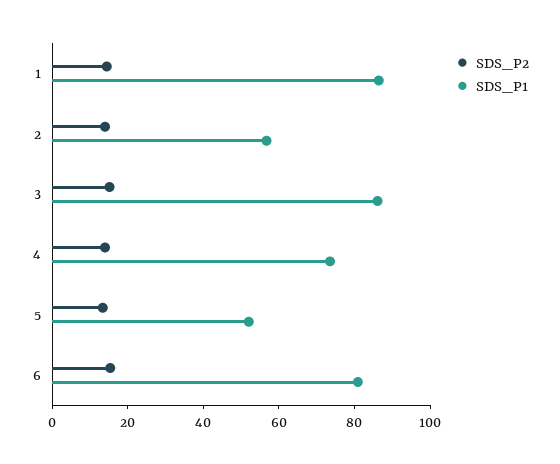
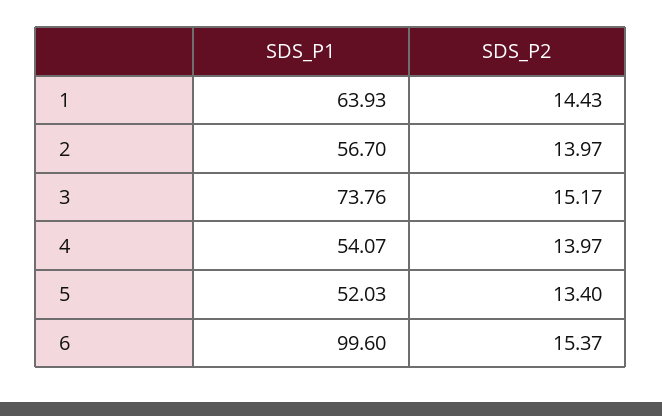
SDS_P1, 1: 85 -> 63.93
SDS_P1, 3: 85 -> 73.76
SDS_P1, 4: 75 -> 54.07
SDS_P1, 6: 80 -> 99.6

